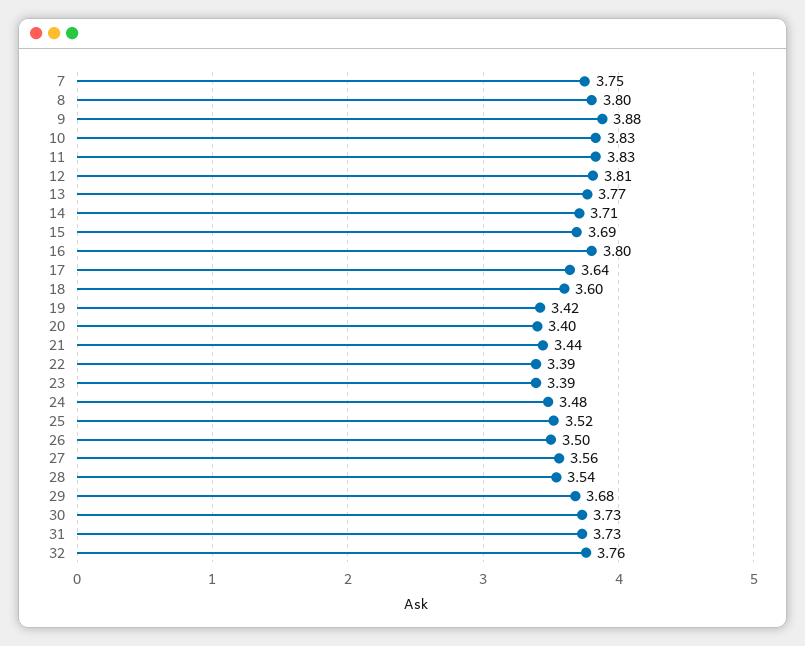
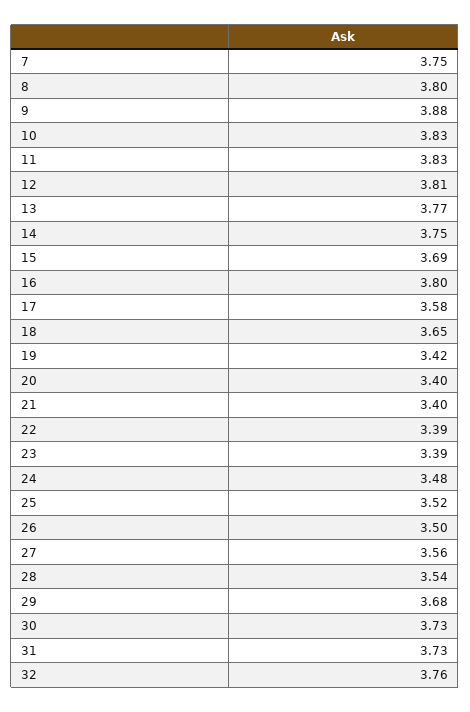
14: 3.71 -> 3.75
17: 3.64 -> 3.58
18: 3.6 -> 3.65
21: 3.44 -> 3.4

